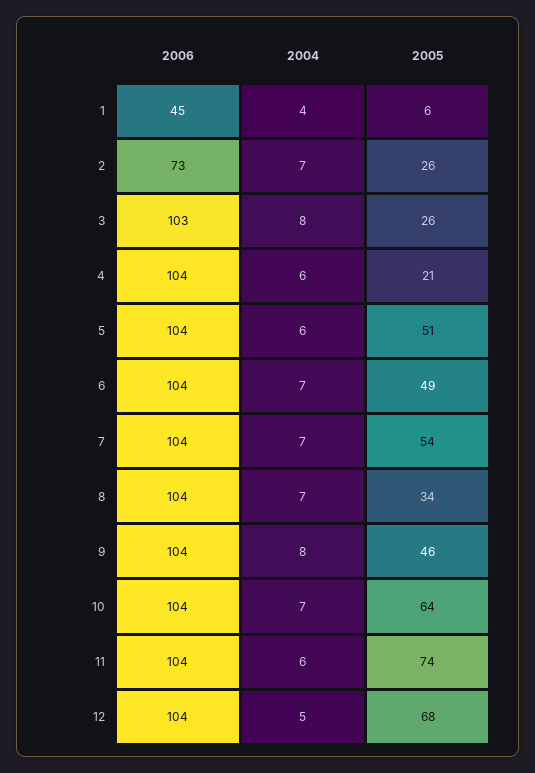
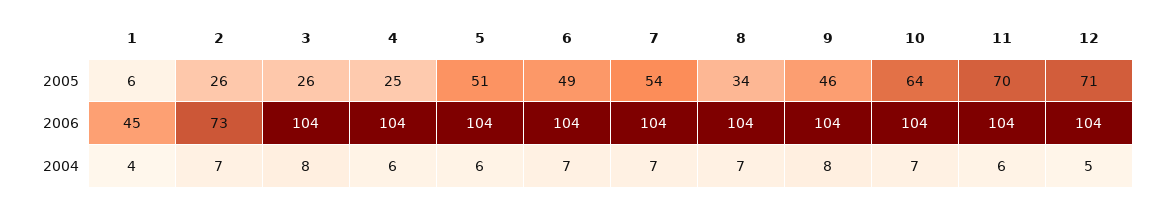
2006, 3: 103 -> 104
2005, 4: 21 -> 25
2005, 11: 74 -> 70
2005, 12: 68 -> 71

